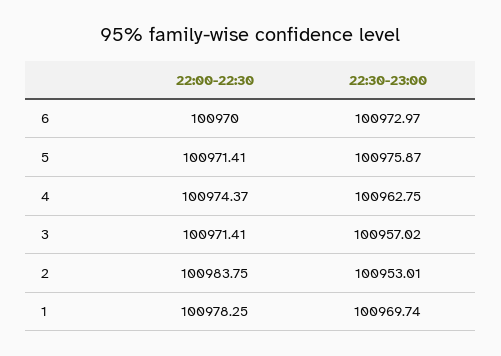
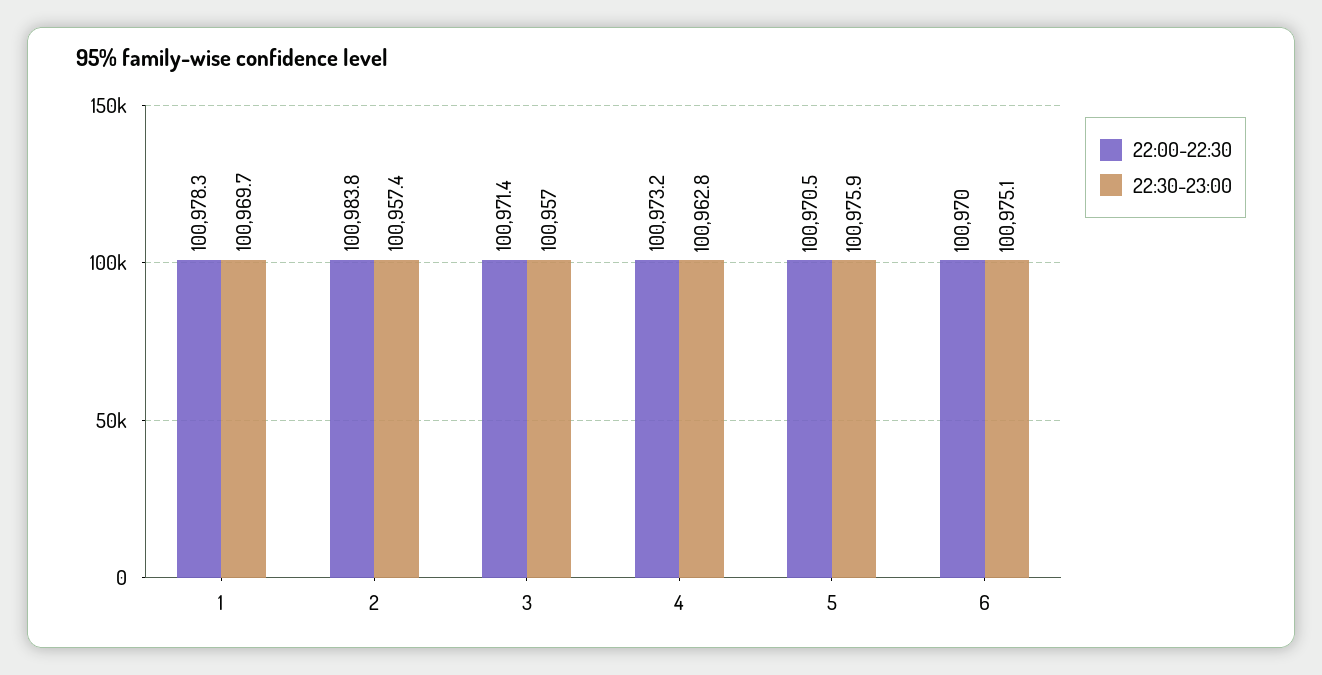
22:30-23:00, 6: 100972.97 -> 100975.1
22:00-22:30, 5: 100971.41 -> 100970.5
22:00-22:30, 4: 100974.37 -> 100973.2
22:30-23:00, 2: 100953.01 -> 100957.4

